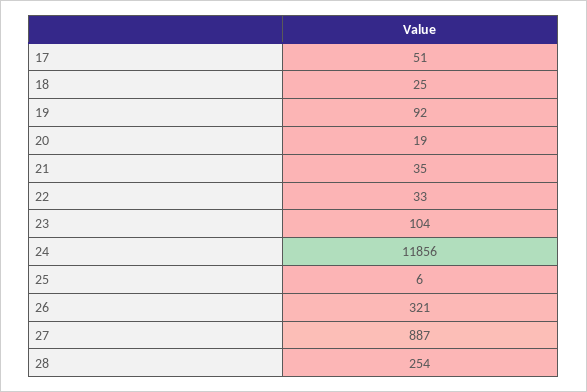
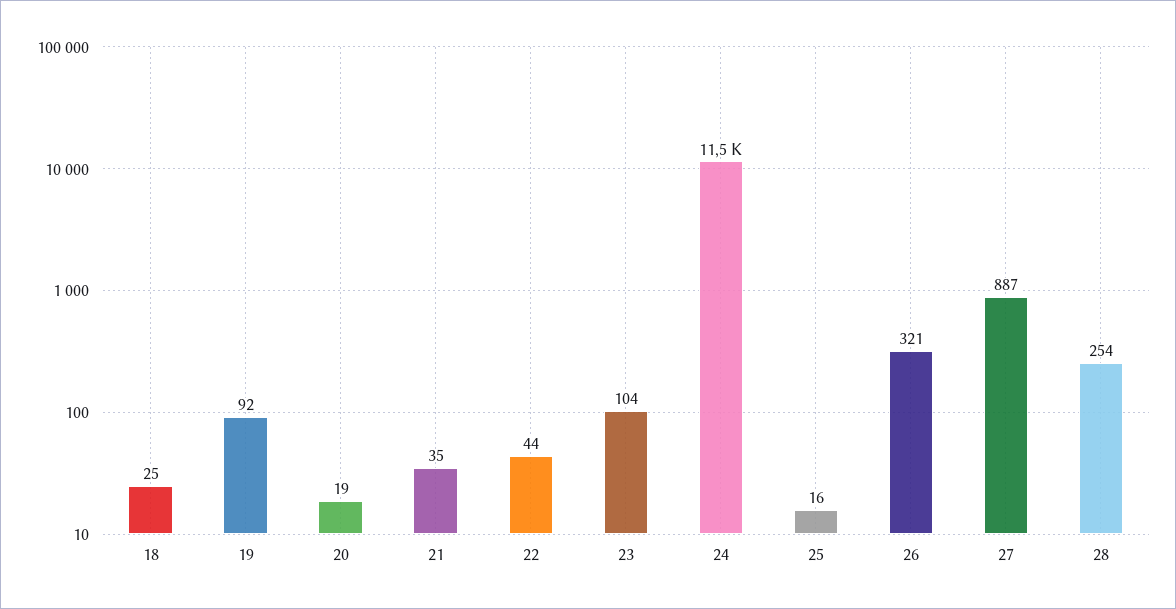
17: 51 -> none
22: 33 -> 44
24: 11856 -> 11500
25: 6 -> 16

